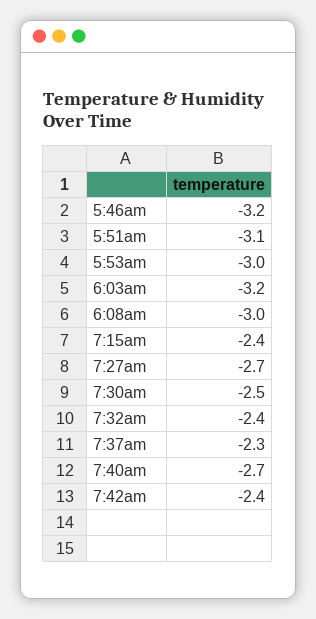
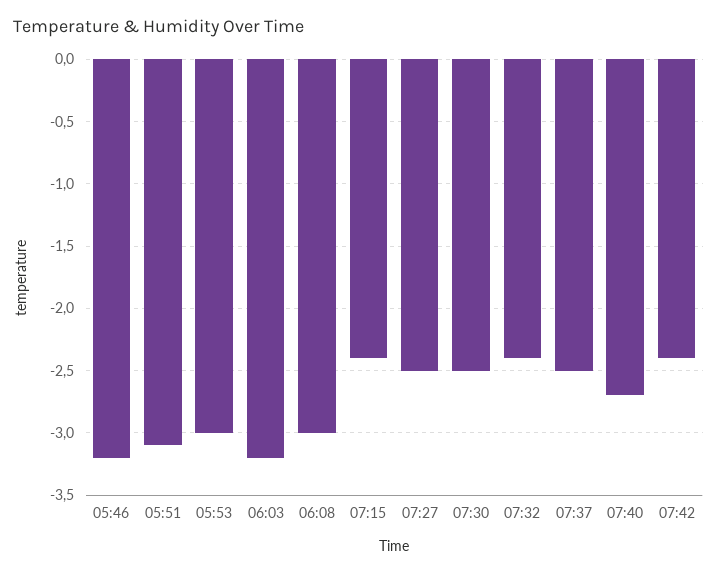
7:27am: -2.7 -> -2.5
7:37am: -2.3 -> -2.5

